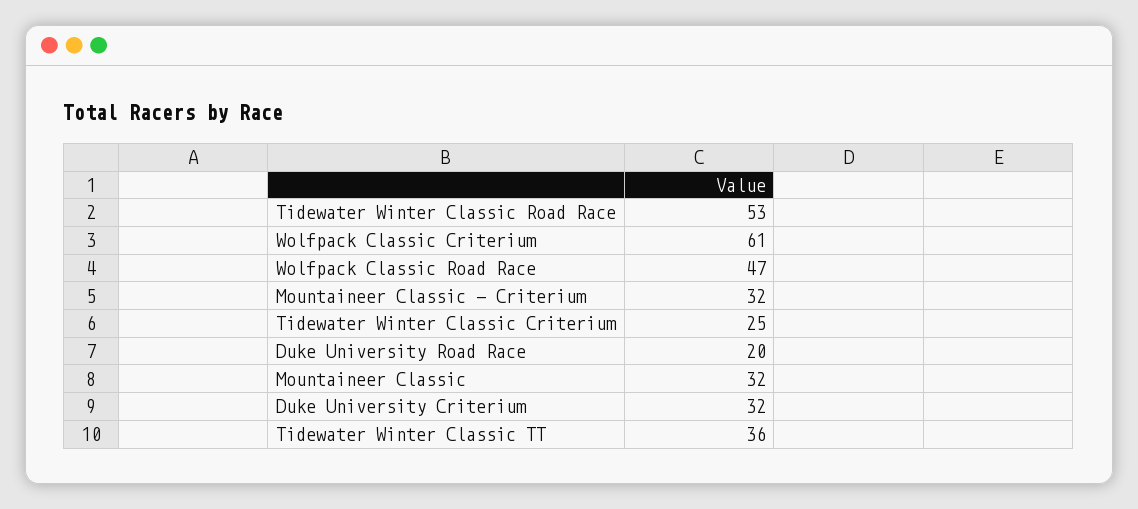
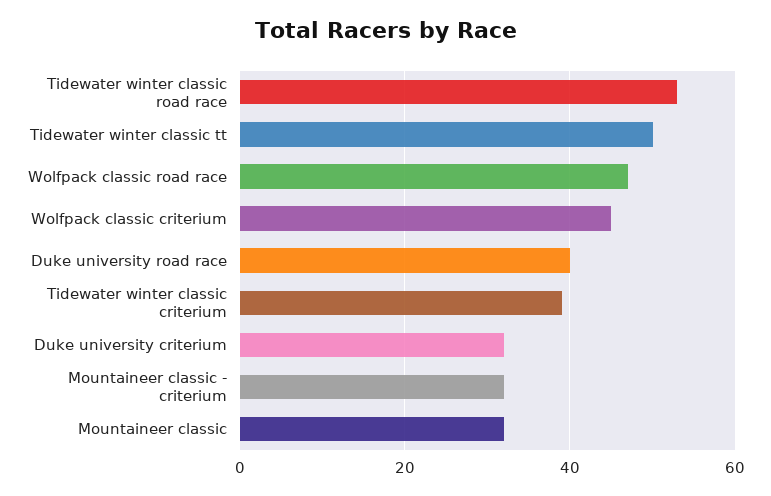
Wolfpack Classic Criterium: 61 -> 45
Tidewater Winter Classic Criterium: 25 -> 40
Duke University Road Race: 20 -> 40
Tidewater Winter Classic TT: 36 -> 50

